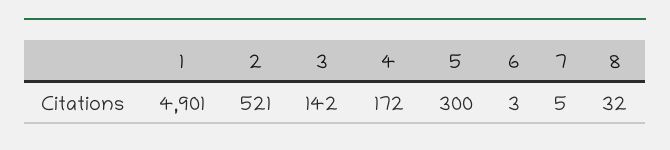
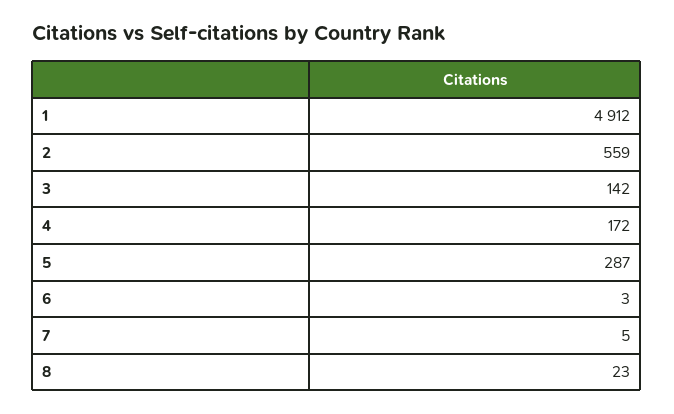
1: 4901 -> 4912
2: 521 -> 559
5: 300 -> 287
8: 32 -> 23

